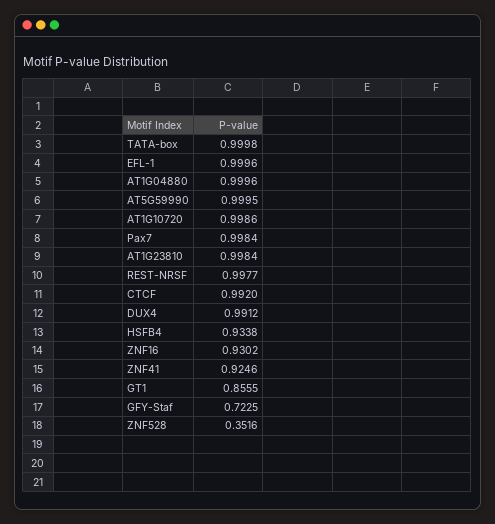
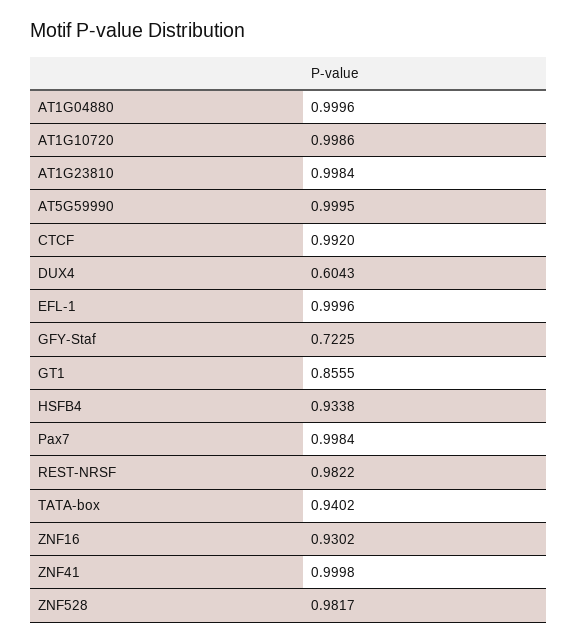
TATA-box: 0.9998 -> 0.9402
REST-NRSF: 0.9977 -> 0.9822
DUX4: 0.9912 -> 0.6043
ZNF41: 0.9246 -> 0.9998
ZNF528: 0.3516 -> 0.9817

